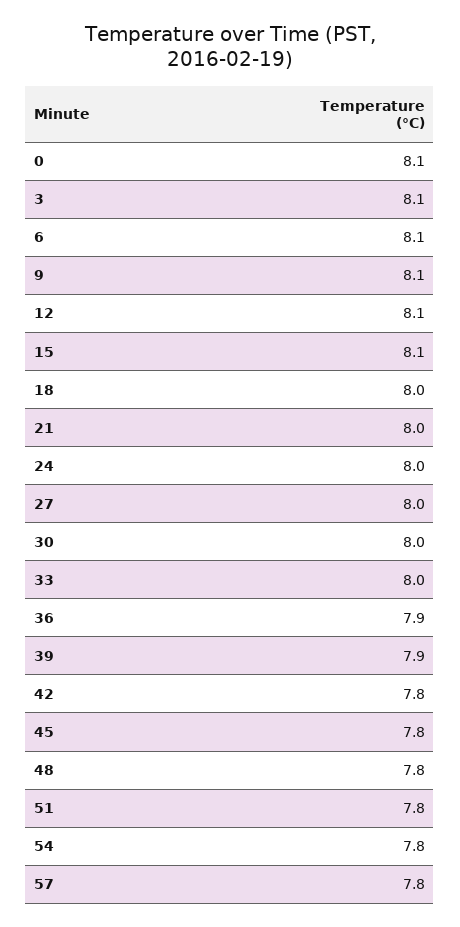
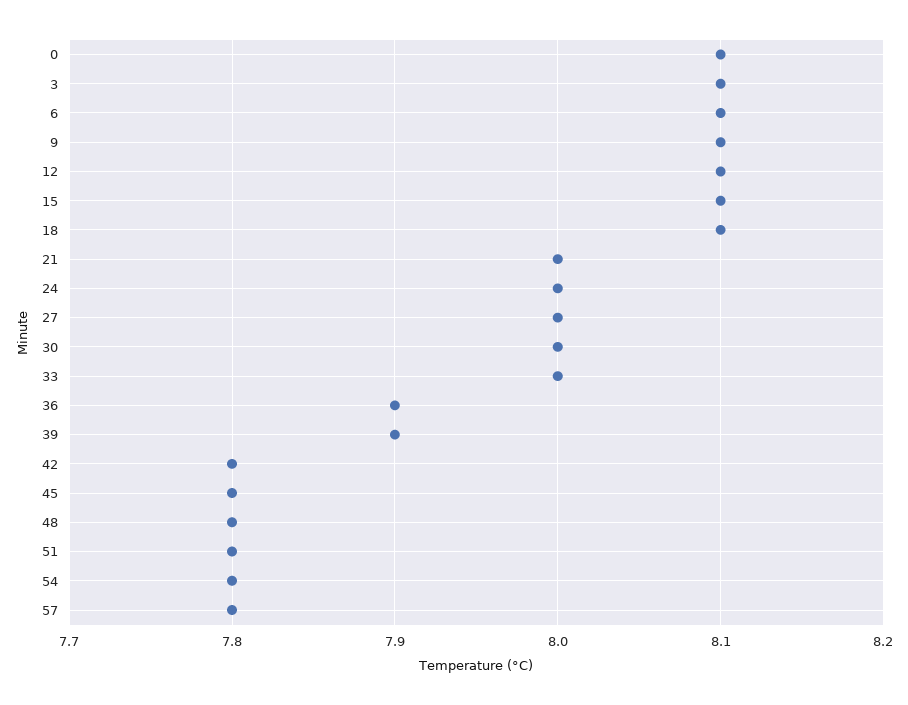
18: 8 -> 8.1

